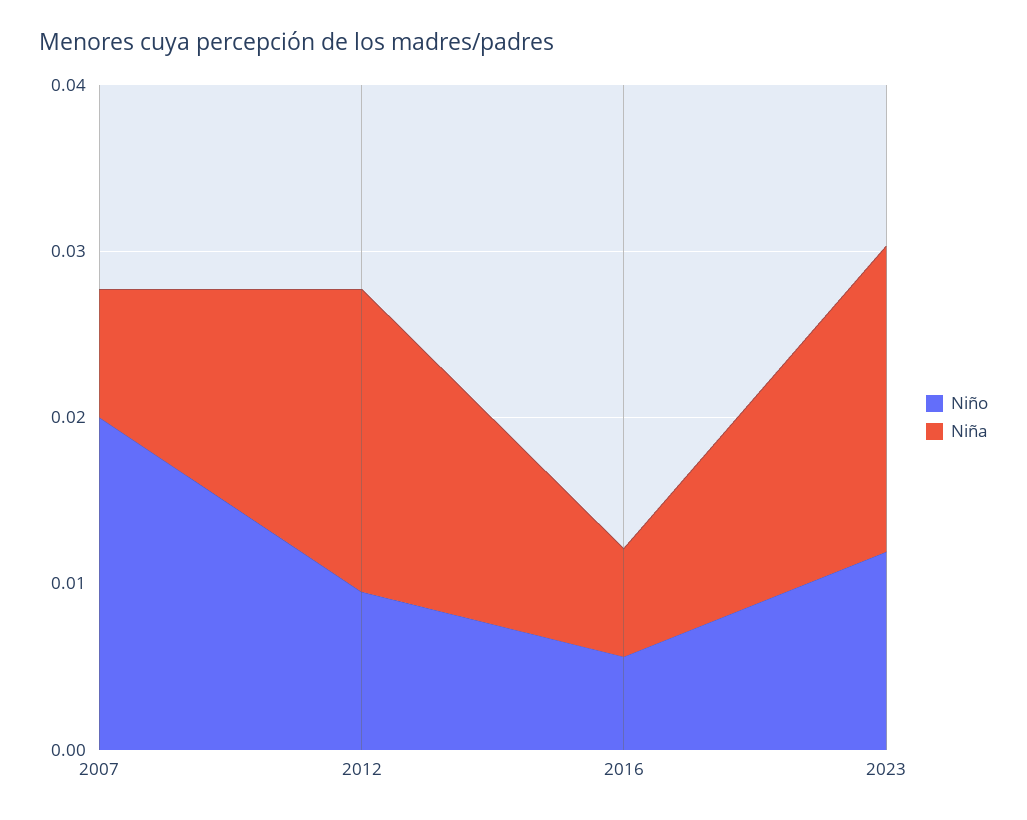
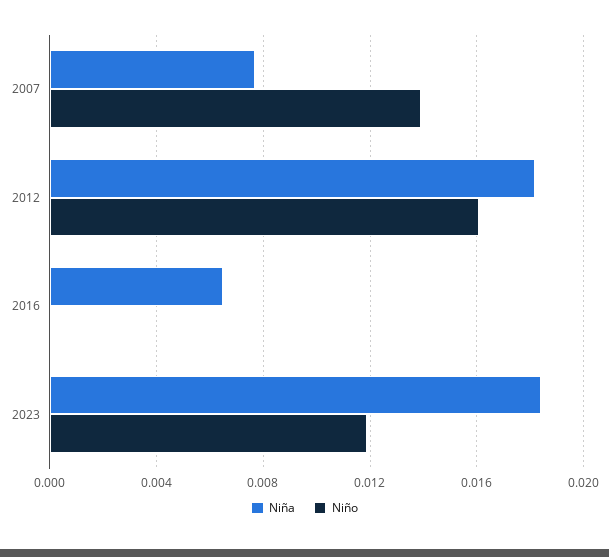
Niño, 2007: 0.02 -> 0.014
Niño, 2012: 0.01 -> 0.016
Niño, 2016: 0.006 -> 0

